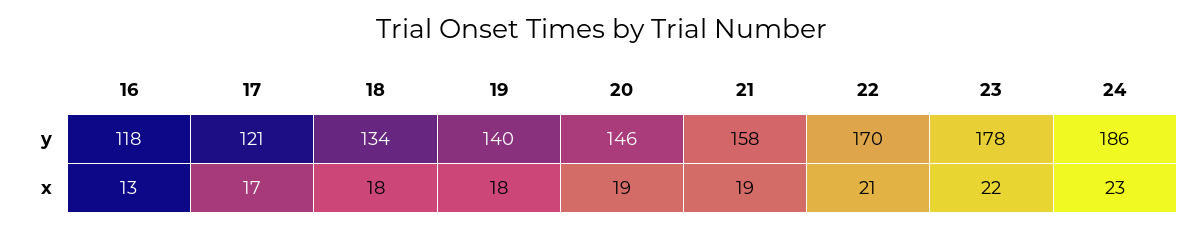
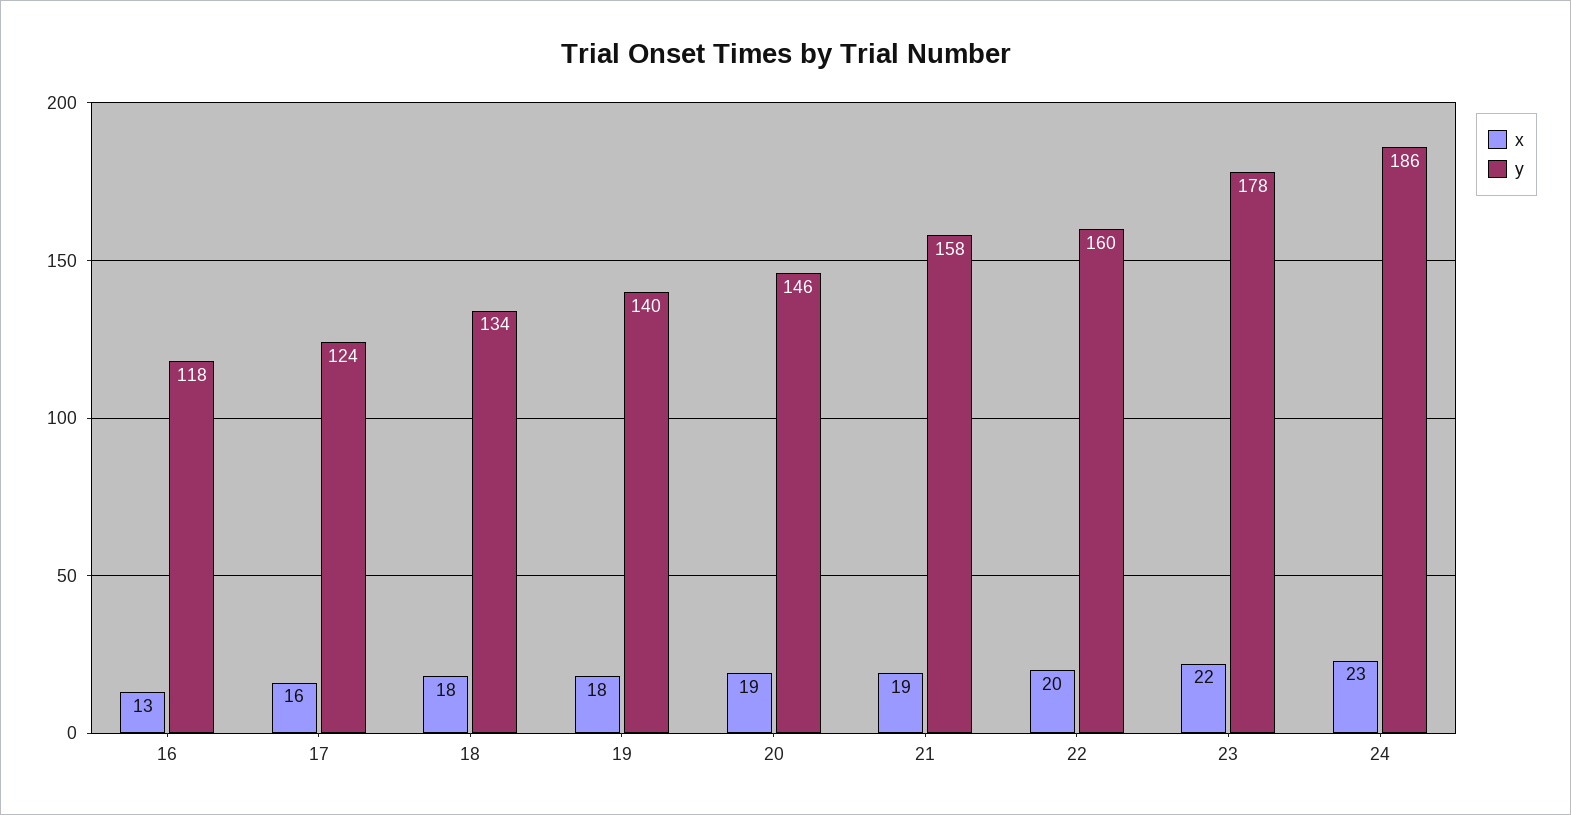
y, 17: 121 -> 124
y, 22: 170 -> 160
x, 17: 17 -> 16
x, 22: 21 -> 20

